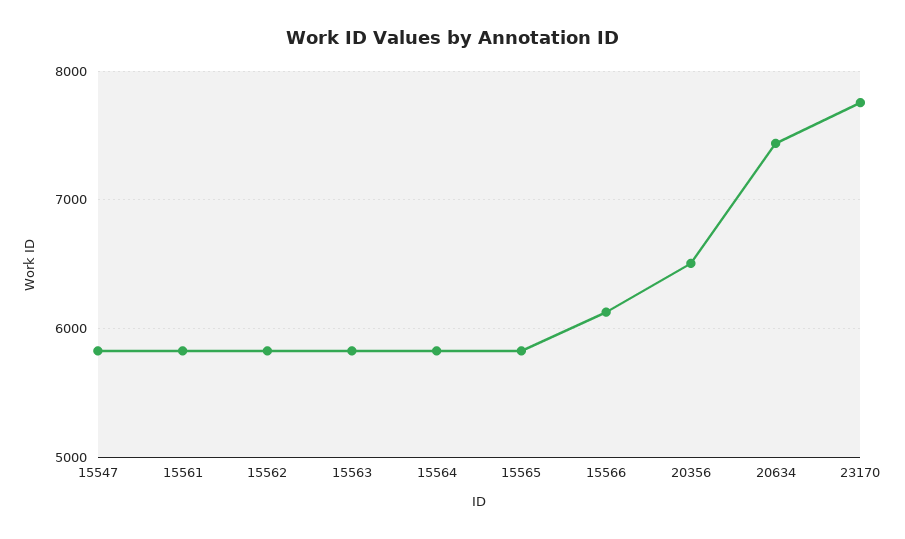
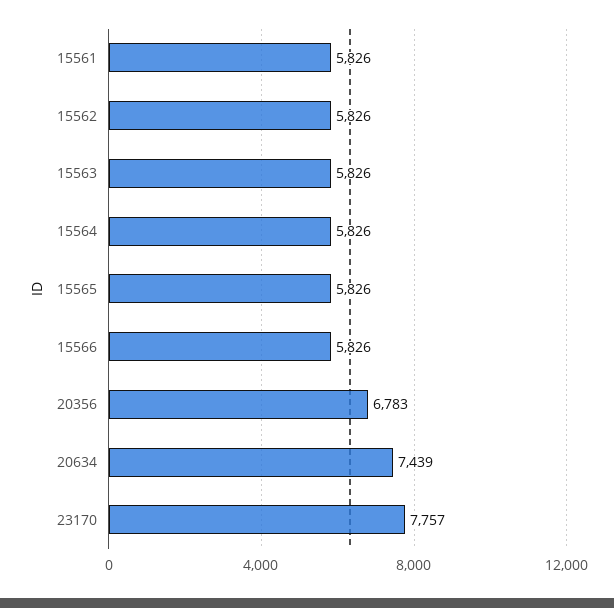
15547: 5800 -> none
15566: 6100 -> 5826
20356: 6500 -> 6783

